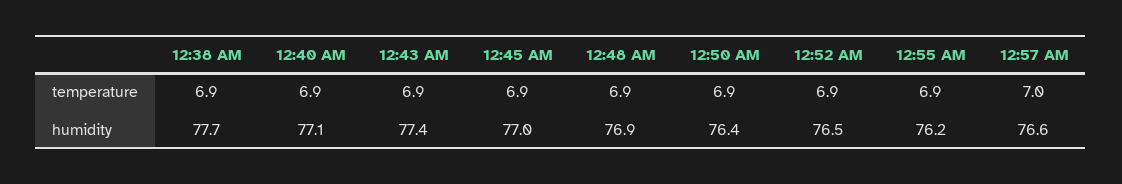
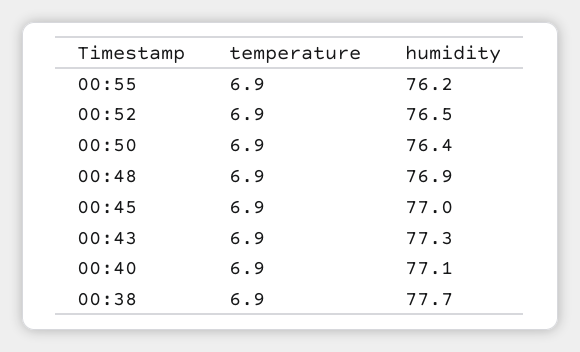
12:57 AM, temperature: 7 -> none
12:43 AM, humidity: 77.4 -> 77.3
12:57 AM, humidity: 76.6 -> none

